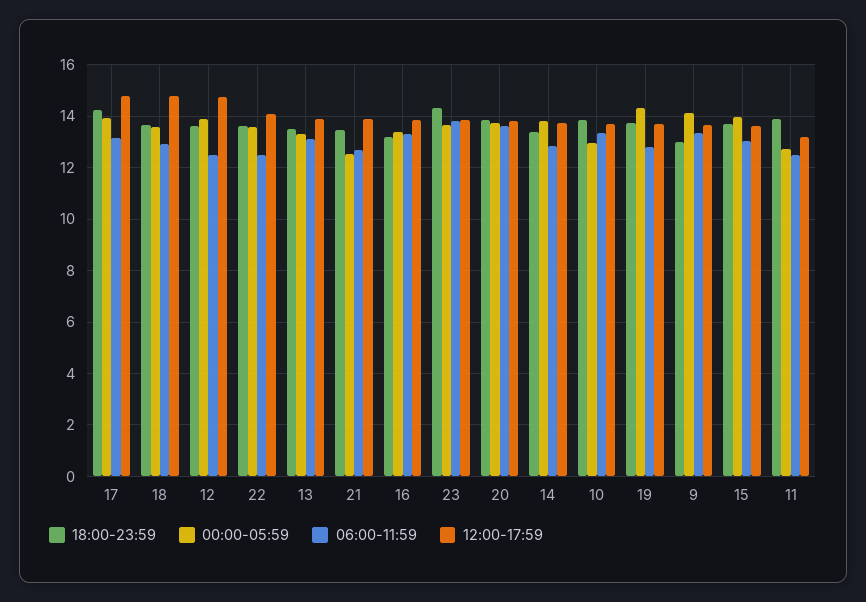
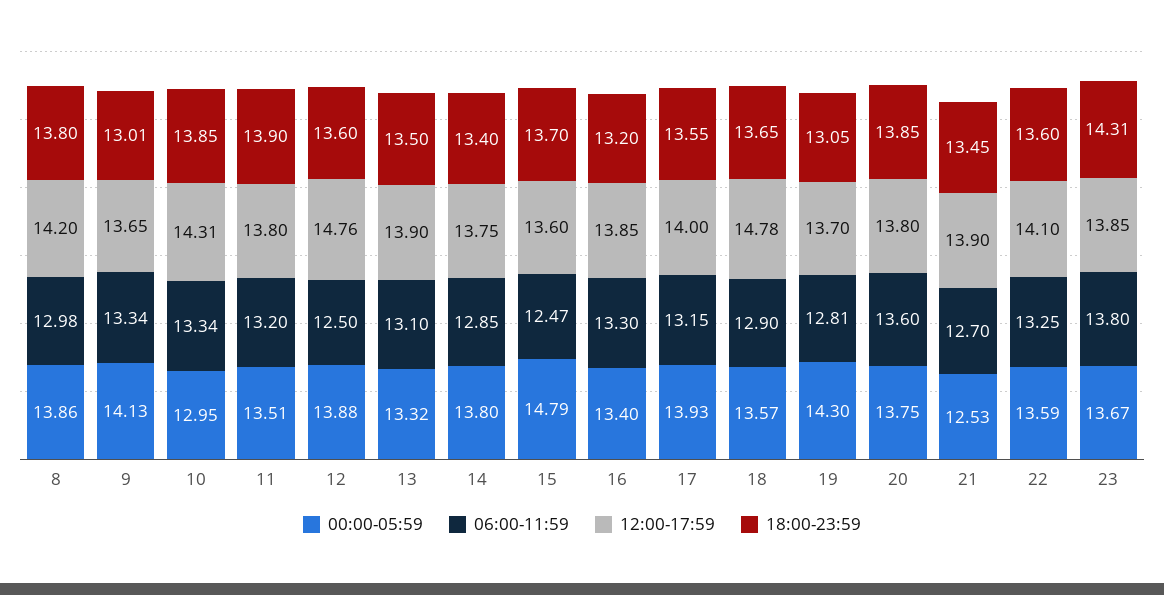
18:00-23:59, 17: 14.25 -> 13.55
12:00-17:59, 17: 14.75 -> 14
06:00-11:59, 22: 12.5 -> 13.25
12:00-17:59, 10: 13.75 -> 14.31
18:00-23:59, 19: 13.75 -> 13.05
00:00-05:59, 15: 14 -> 14.79
06:00-11:59, 15: 13 -> 12.47
00:00-05:59, 11: 12.75 -> 13.51
06:00-11:59, 11: 12.5 -> 13.2
12:00-17:59, 11: 13.25 -> 13.8
00:00-05:59, 8: none -> 13.86
06:00-11:59, 8: none -> 12.98
12:00-17:59, 8: none -> 14.2
18:00-23:59, 8: none -> 13.8

